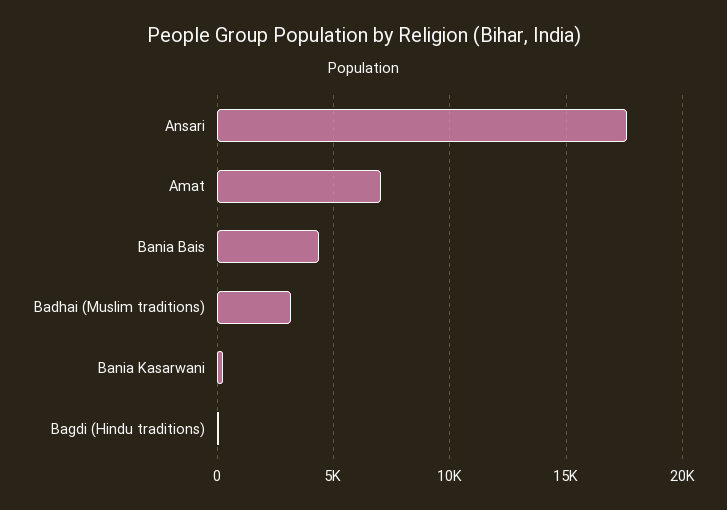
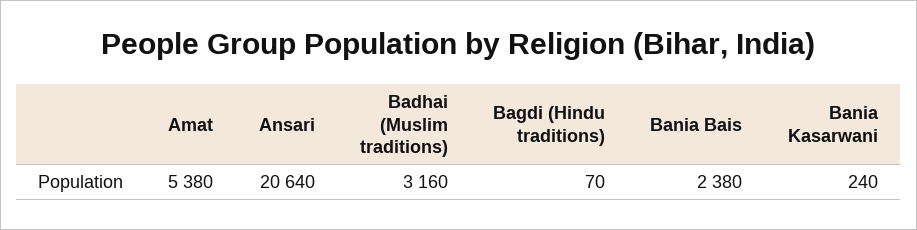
Ansari: 17500 -> 20640
Amat: 7000 -> 5380
Bania Bais: 4500 -> 2380

